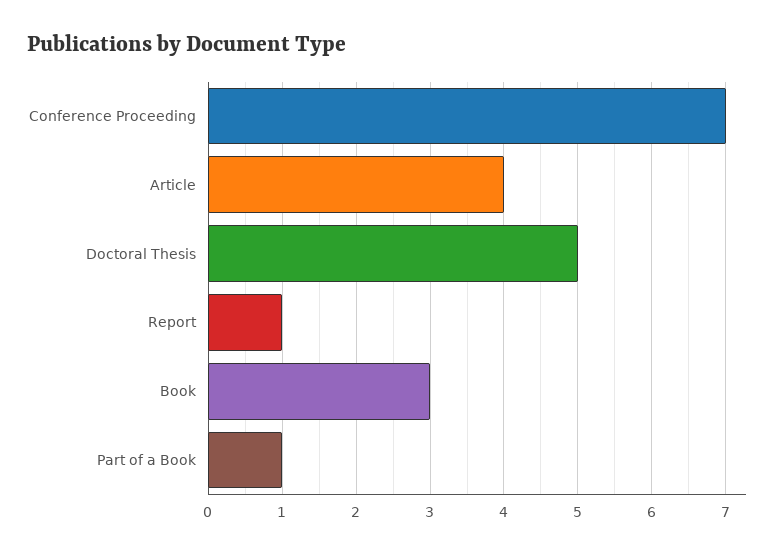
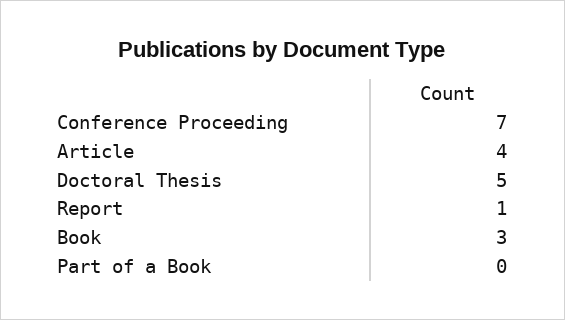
Part of a Book: 1 -> 0

